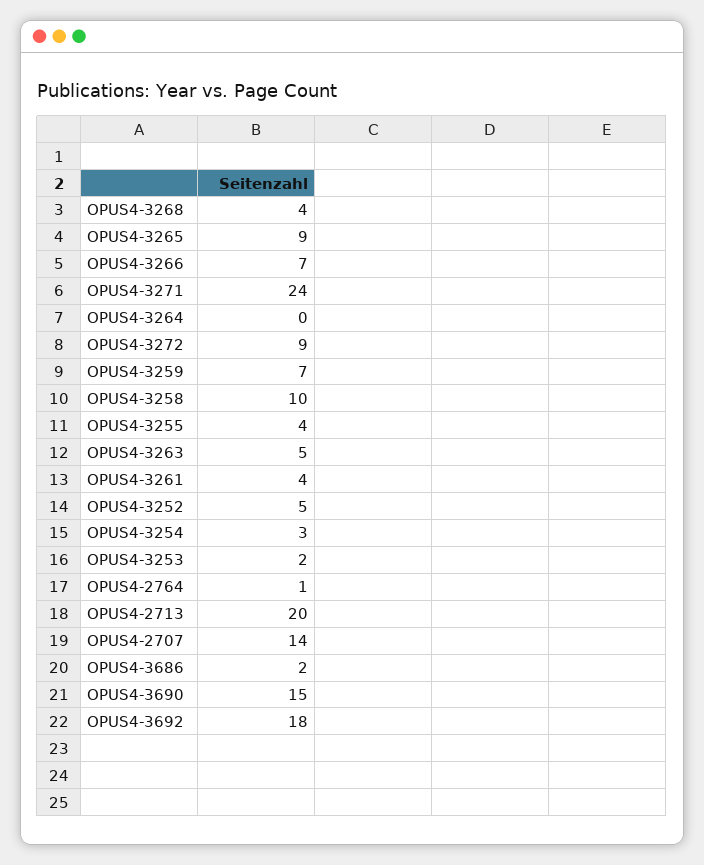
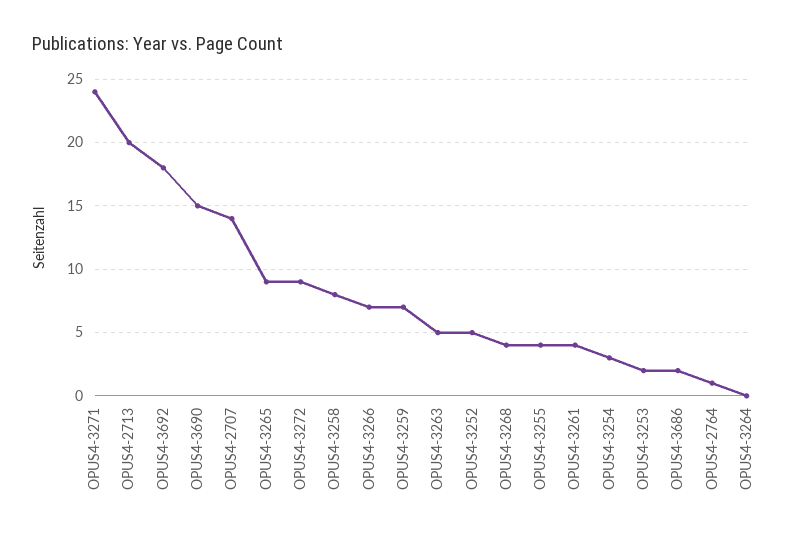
OPUS4-3258: 10 -> 8

